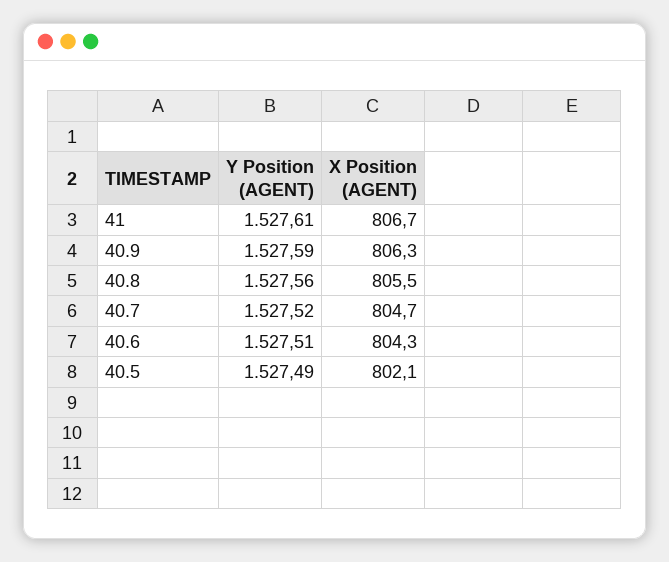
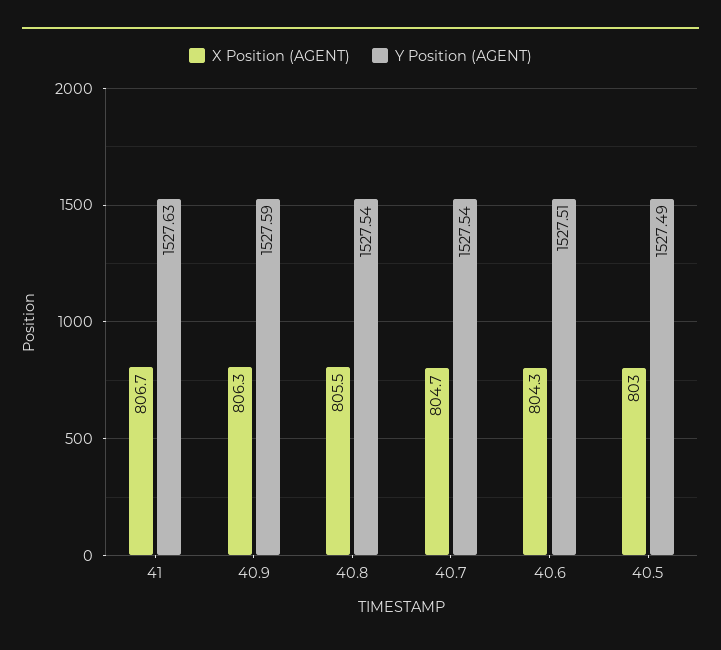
Y Position (AGENT), 41: 1527.61 -> 1527.63
Y Position (AGENT), 40.8: 1527.56 -> 1527.54
Y Position (AGENT), 40.7: 1527.52 -> 1527.54
X Position (AGENT), 40.5: 802.1 -> 803

